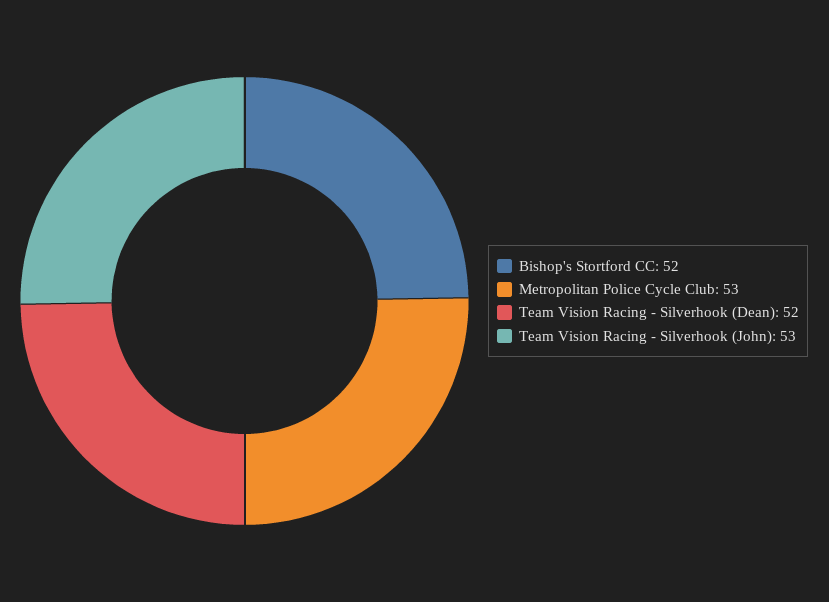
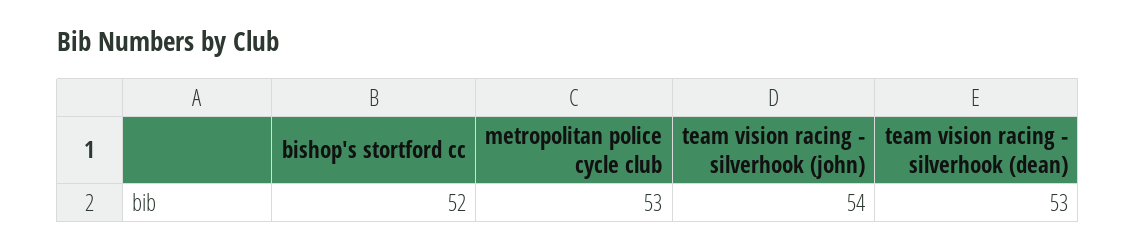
Team Vision Racing - Silverhook (Dean): 52 -> 53
Team Vision Racing - Silverhook (John): 53 -> 54

